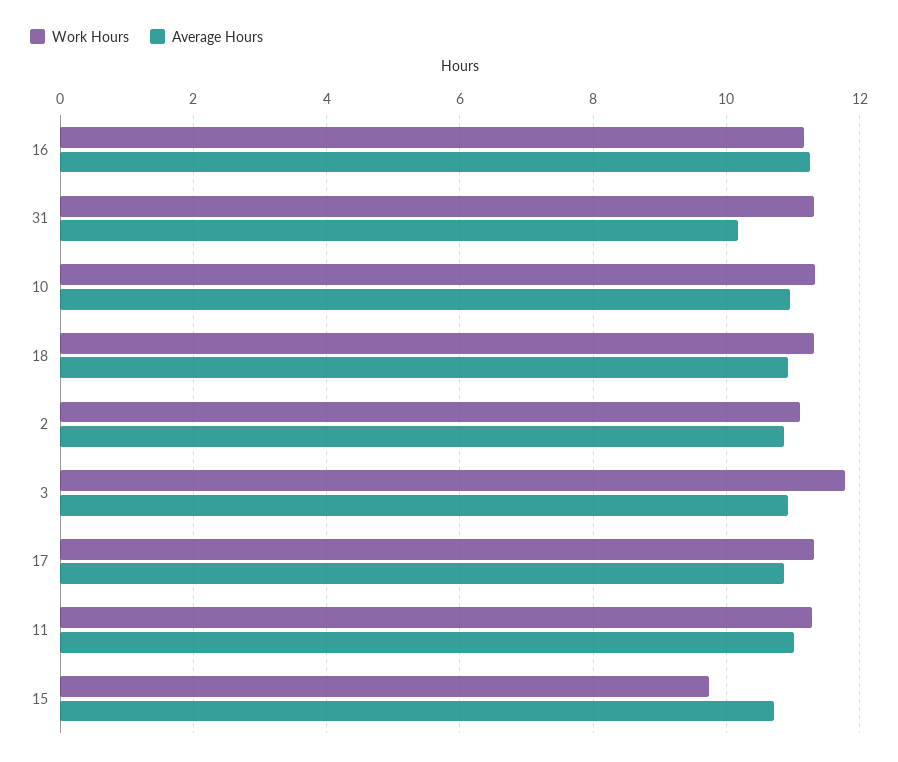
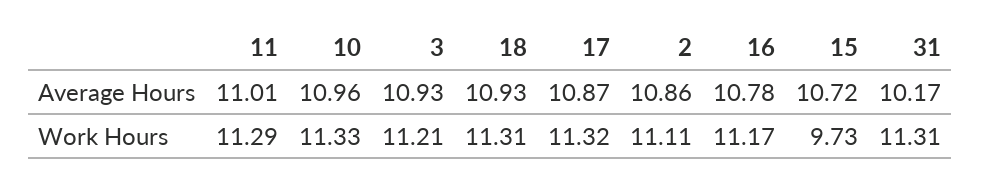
Average Hours, 16: 11.2 -> 10.78
Work Hours, 3: 11.8 -> 11.21

